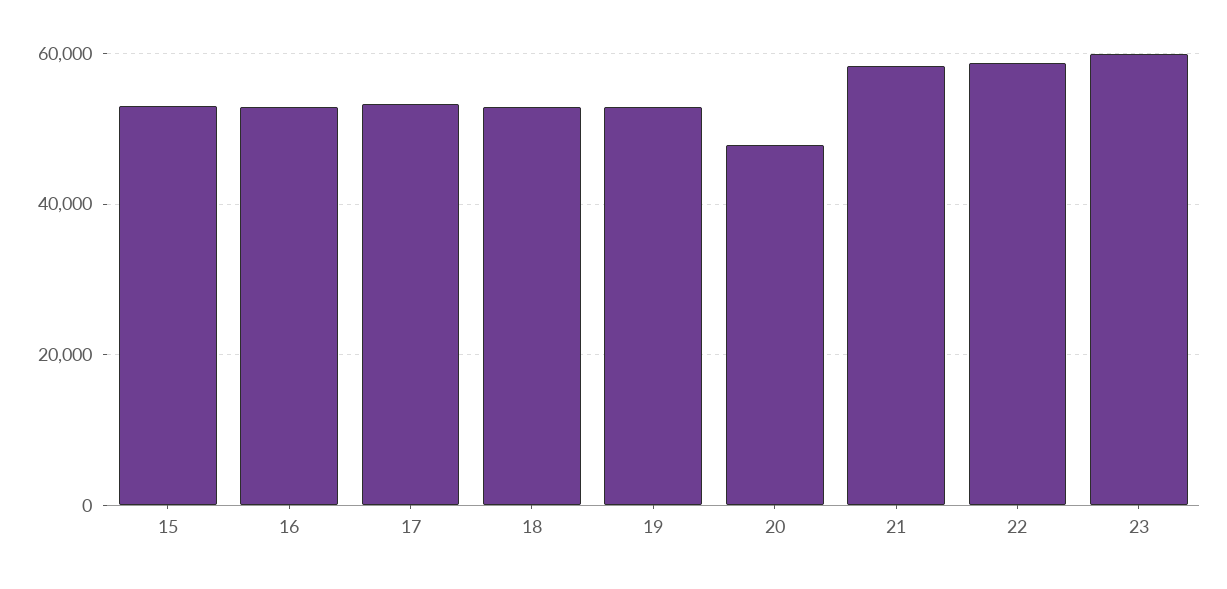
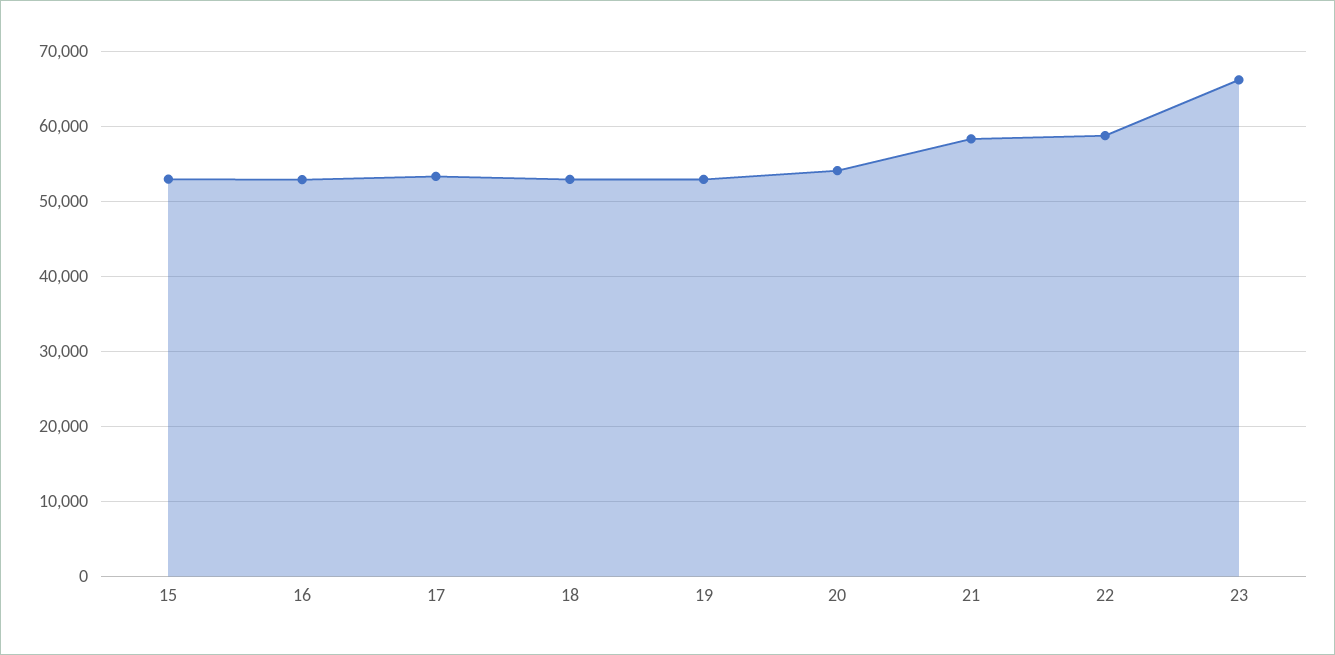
20: 48000 -> 54000
23: 60000 -> 66000

